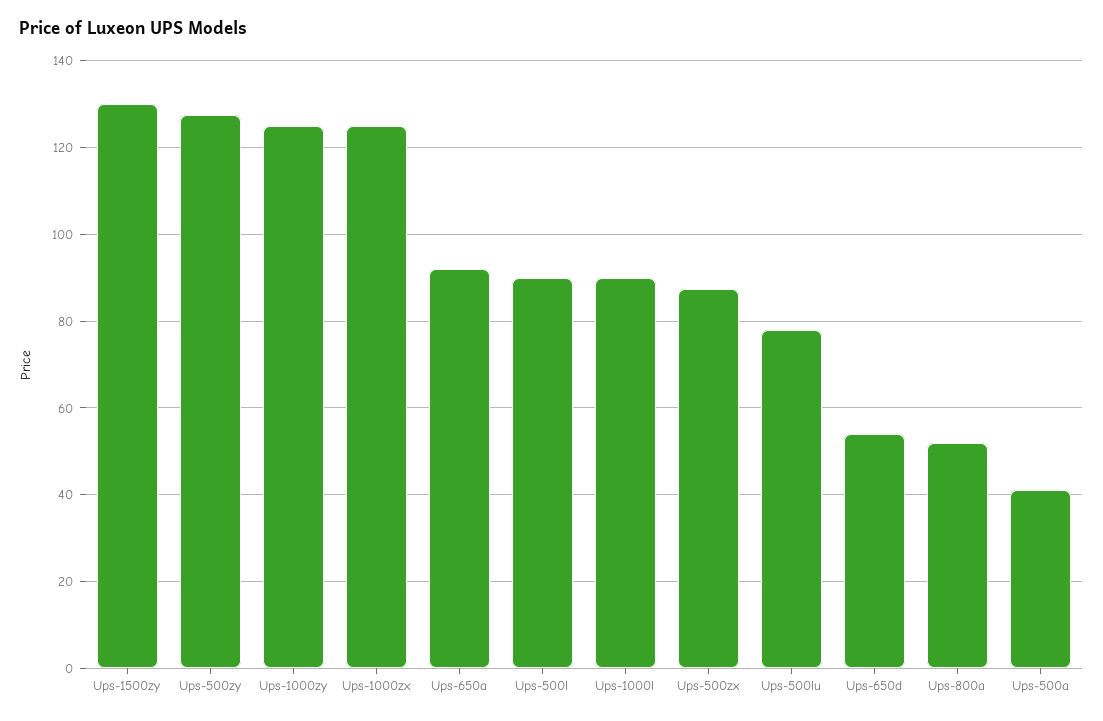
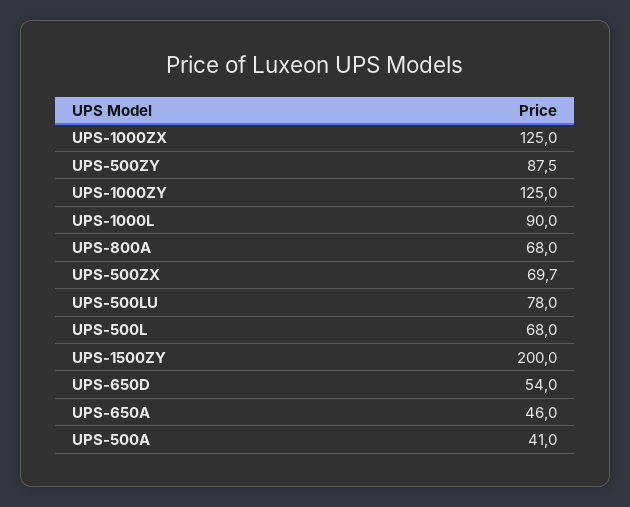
Ups-1500zy: 130 -> 200
Ups-500zy: 128 -> 87.5
Ups-650a: 92 -> 46
Ups-500l: 90 -> 68
Ups-500zx: 88 -> 69.7
Ups-800a: 52 -> 68

